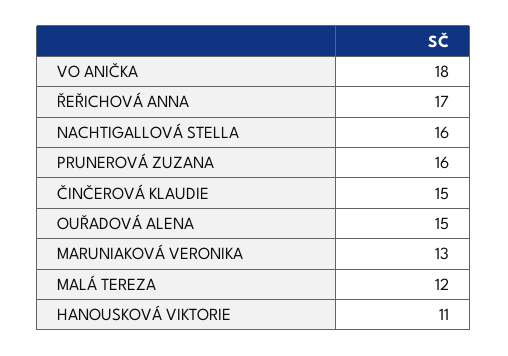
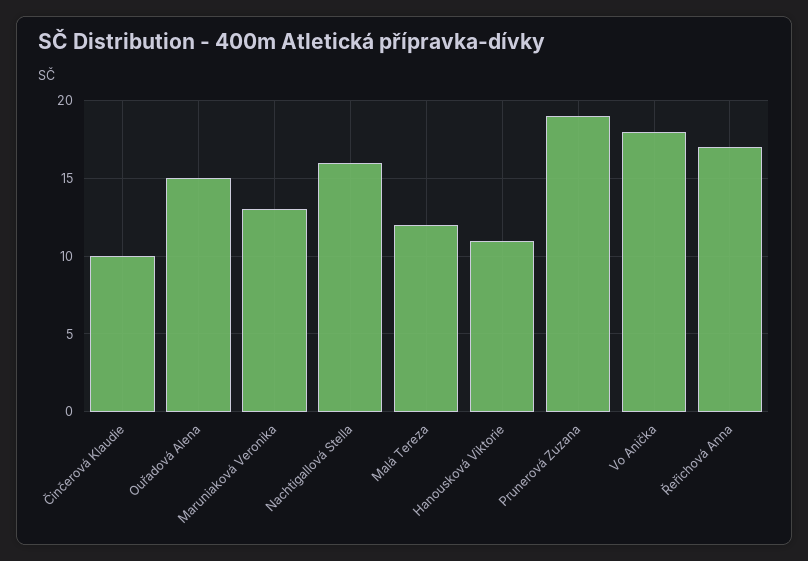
PRUNEROVÁ ZUZANA: 16 -> 19
ČINČEROVÁ KLAUDIE: 15 -> 10

